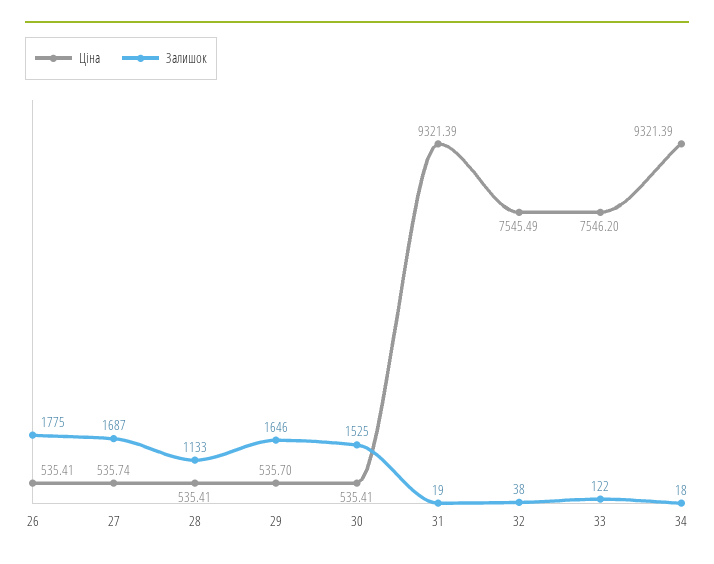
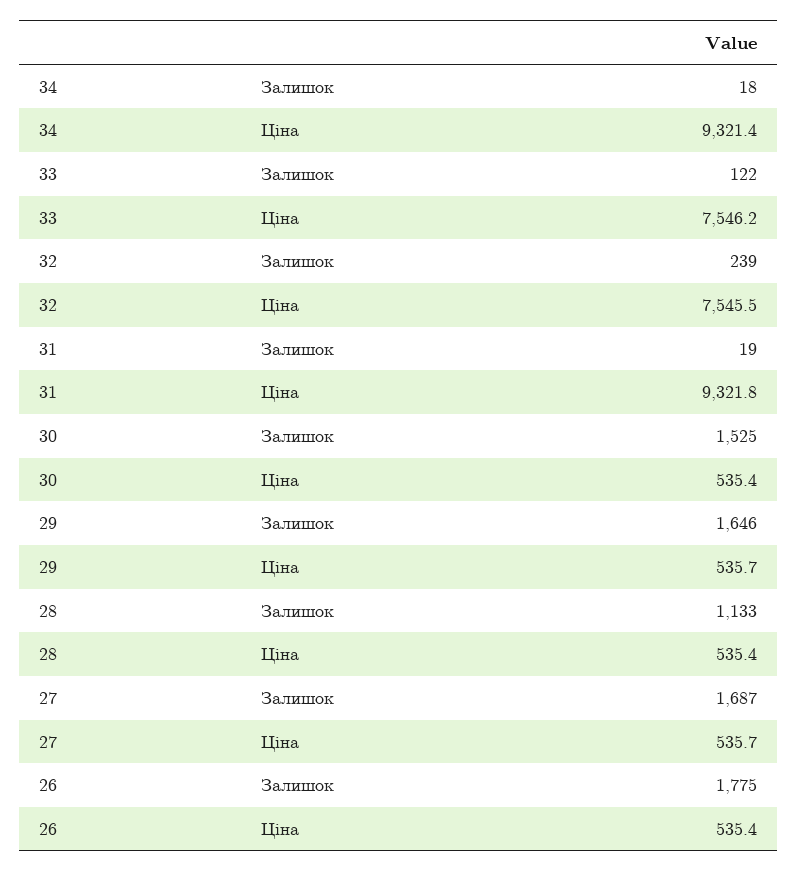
Ціна, 31: 9321.39 -> 9321.8
Залишок, 32: 38 -> 239

